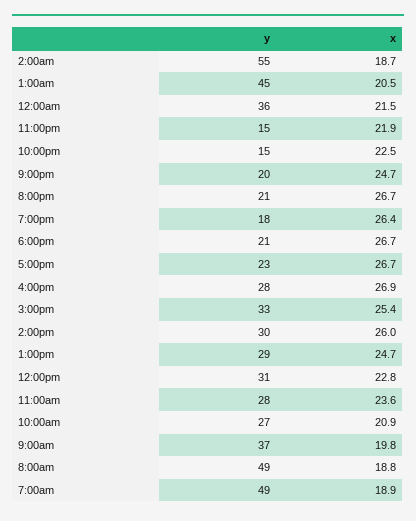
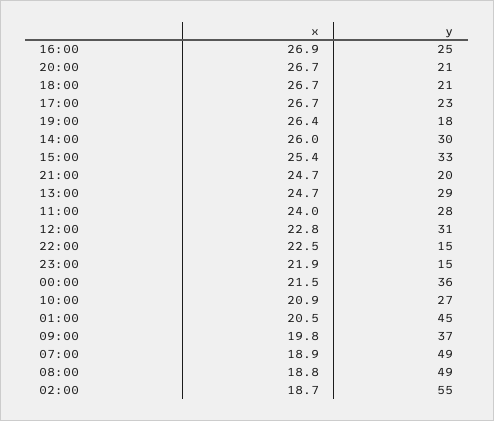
y, 4:00pm: 28 -> 25
x, 11:00am: 23.6 -> 24

